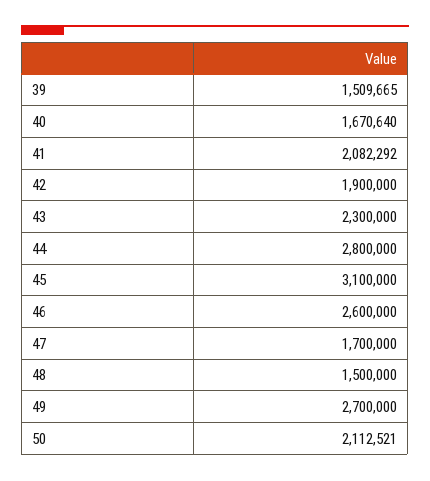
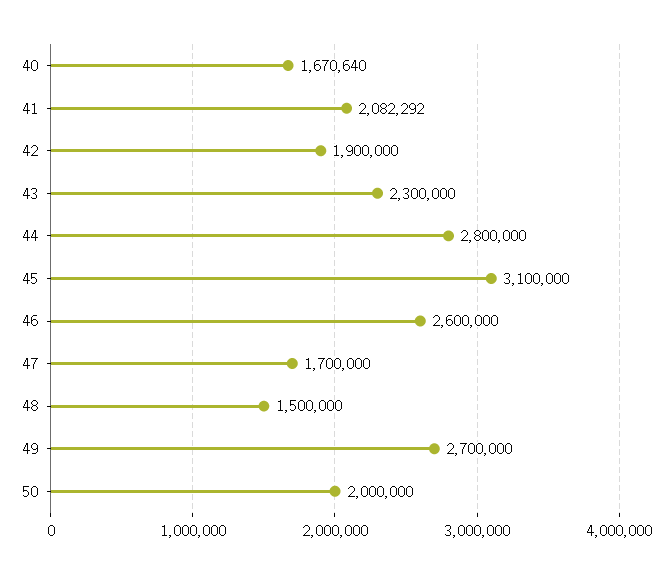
39: 1509665 -> none
50: 2112521 -> 2000000

